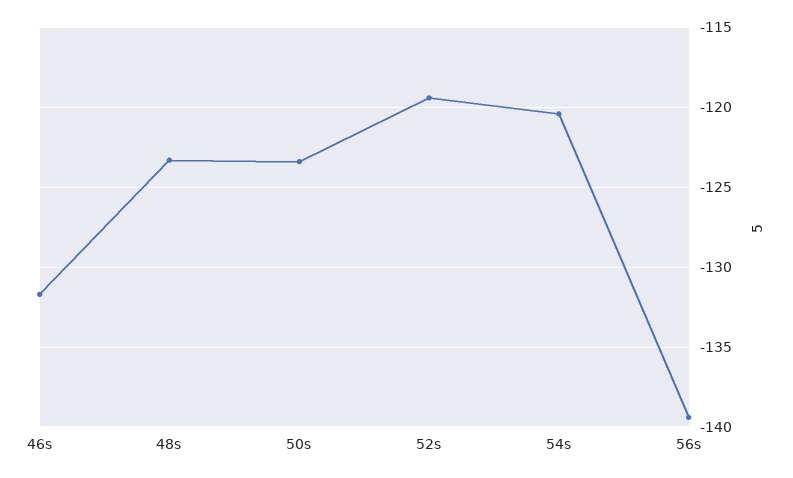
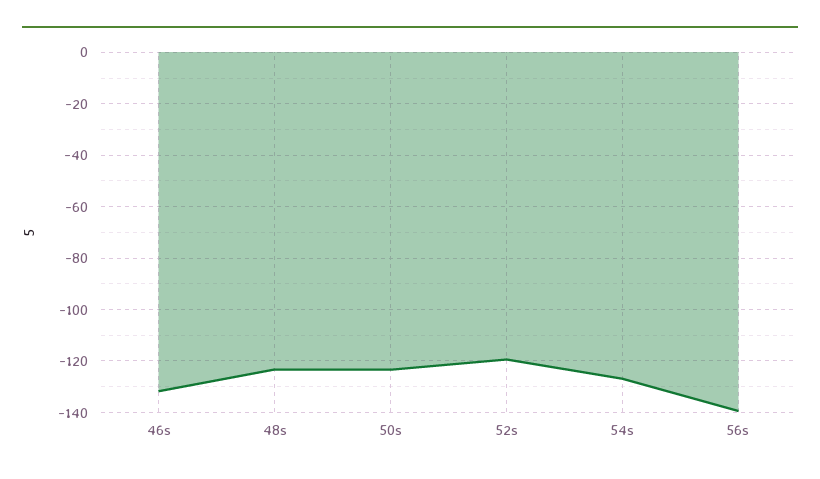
54s: -120.5 -> -127.5

